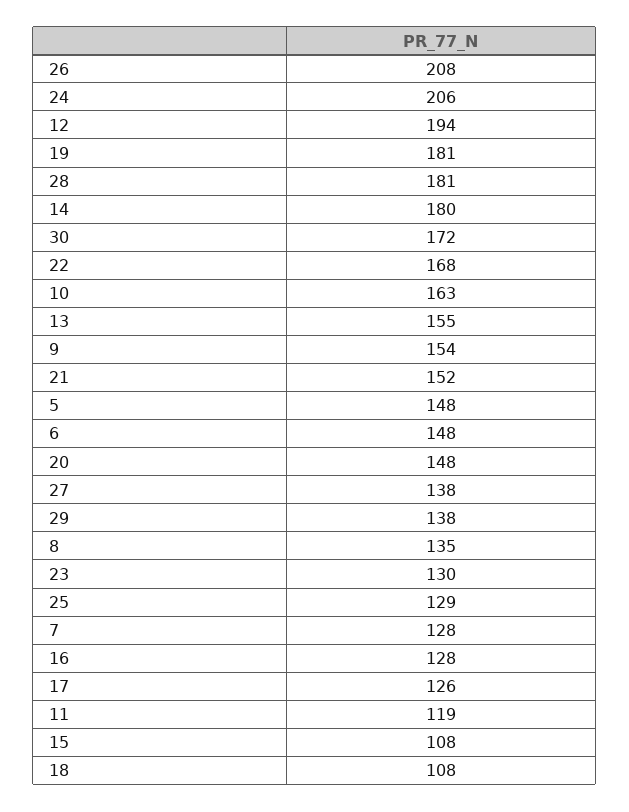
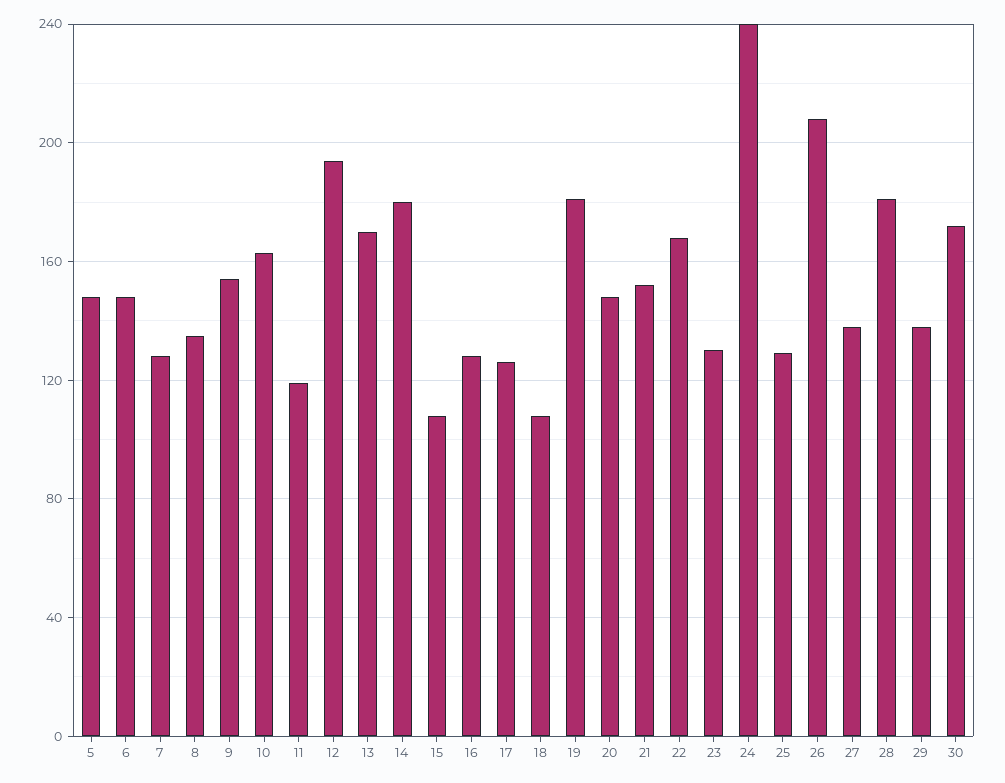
24: 206 -> 240
13: 155 -> 170

